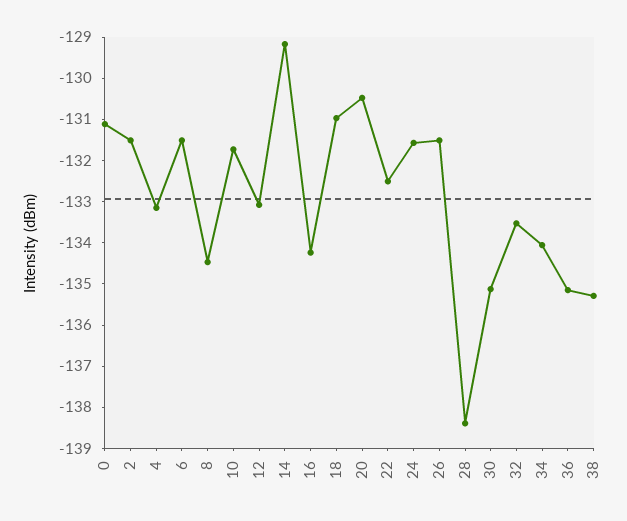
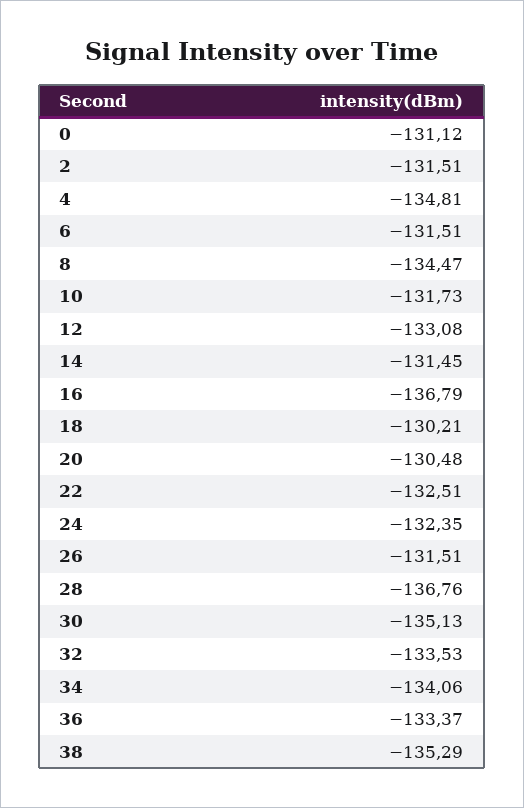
4: -133.2 -> -134.81
14: -129.2 -> -131.45
16: -134.2 -> -136.79
18: -131 -> -130.21
24: -131.6 -> -132.35
28: -138.4 -> -136.76
36: -135.2 -> -133.37

